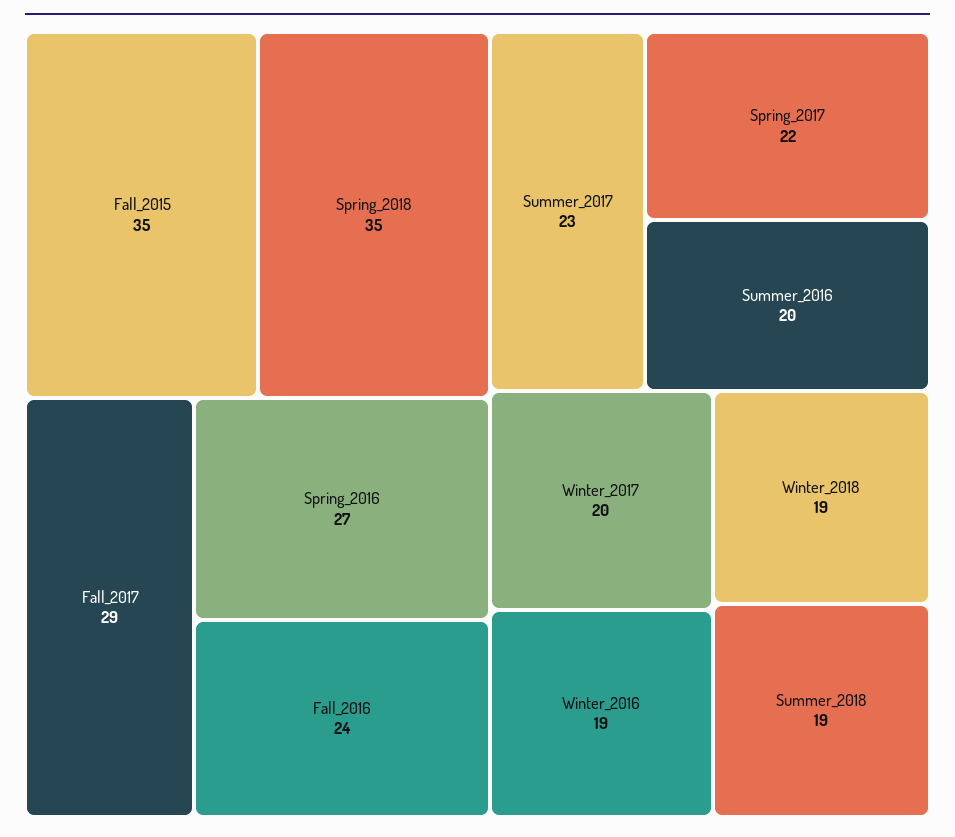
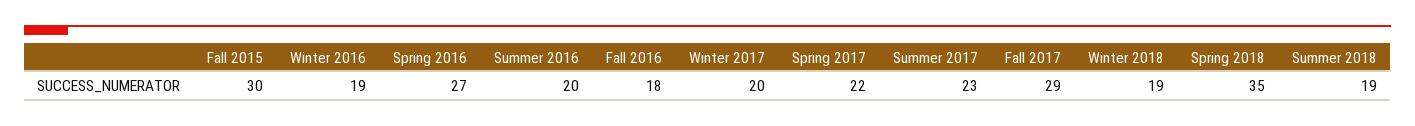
Fall_2015: 35 -> 30
Fall_2016: 24 -> 18

